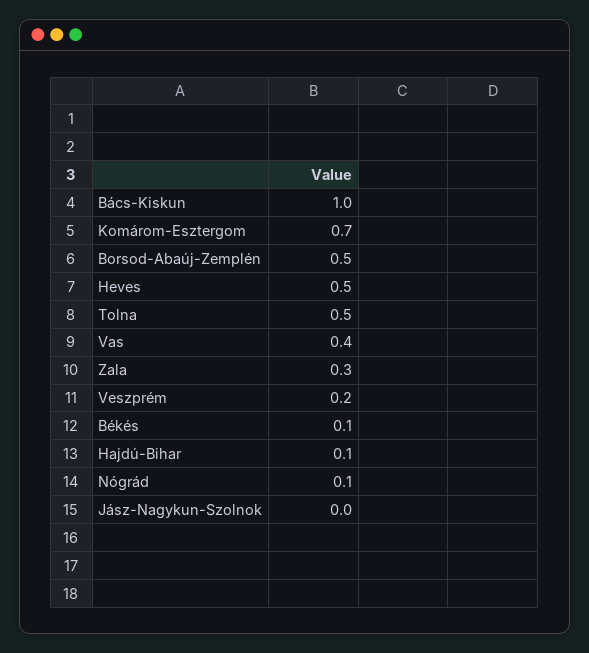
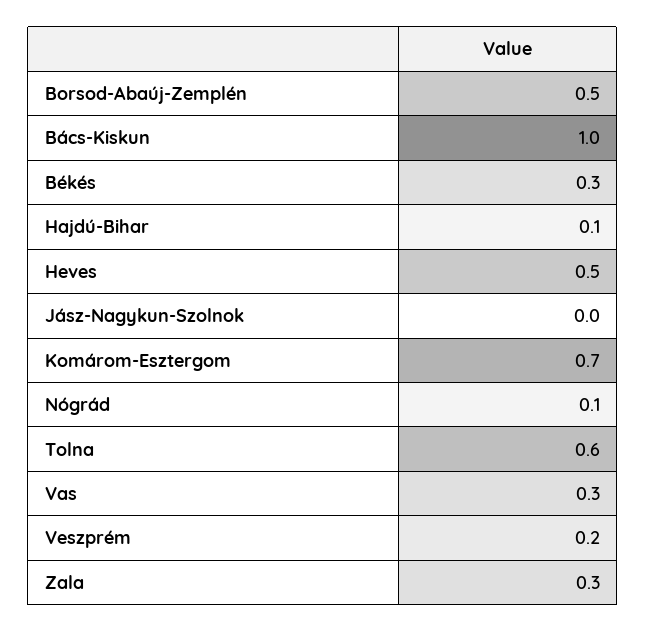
Tolna: 0.5 -> 0.6
Vas: 0.4 -> 0.3
Békés: 0.1 -> 0.3

